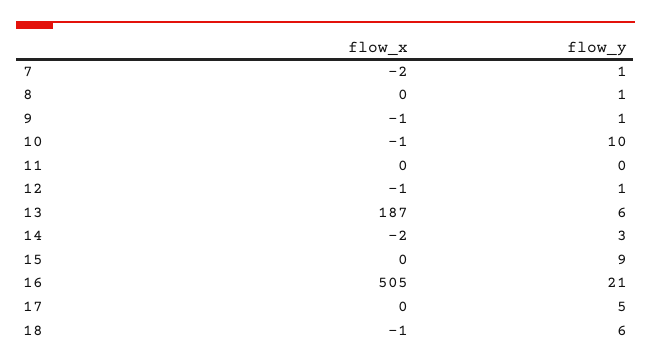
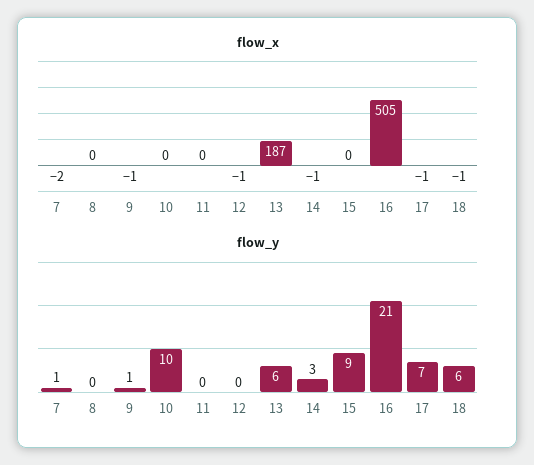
flow_y, 8: 1 -> 0
flow_x, 10: -1 -> 0
flow_y, 12: 1 -> 0
flow_x, 14: -2 -> -1
flow_x, 17: 0 -> -1
flow_y, 17: 5 -> 7

